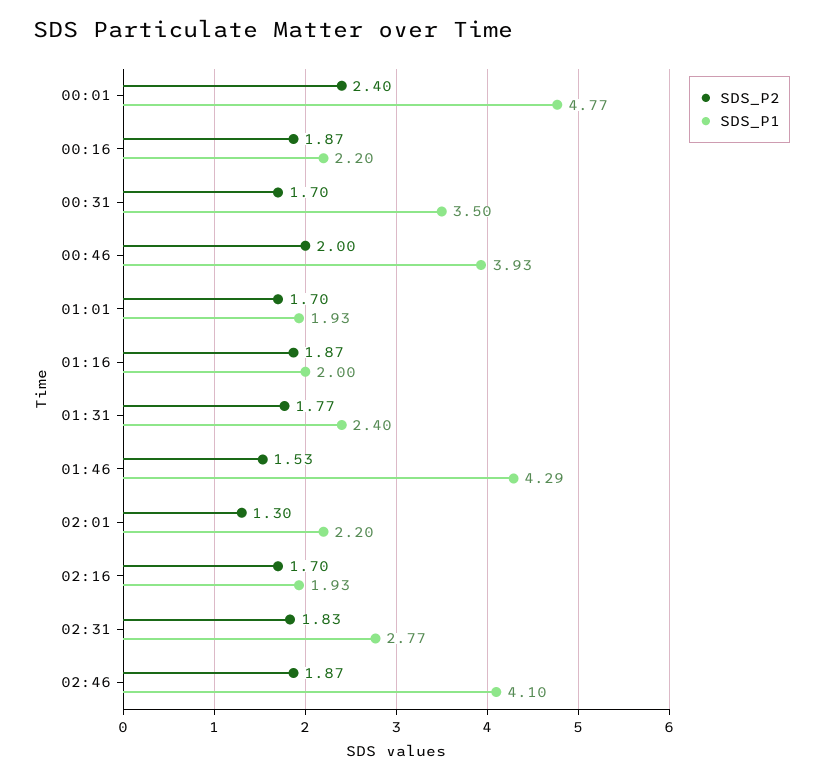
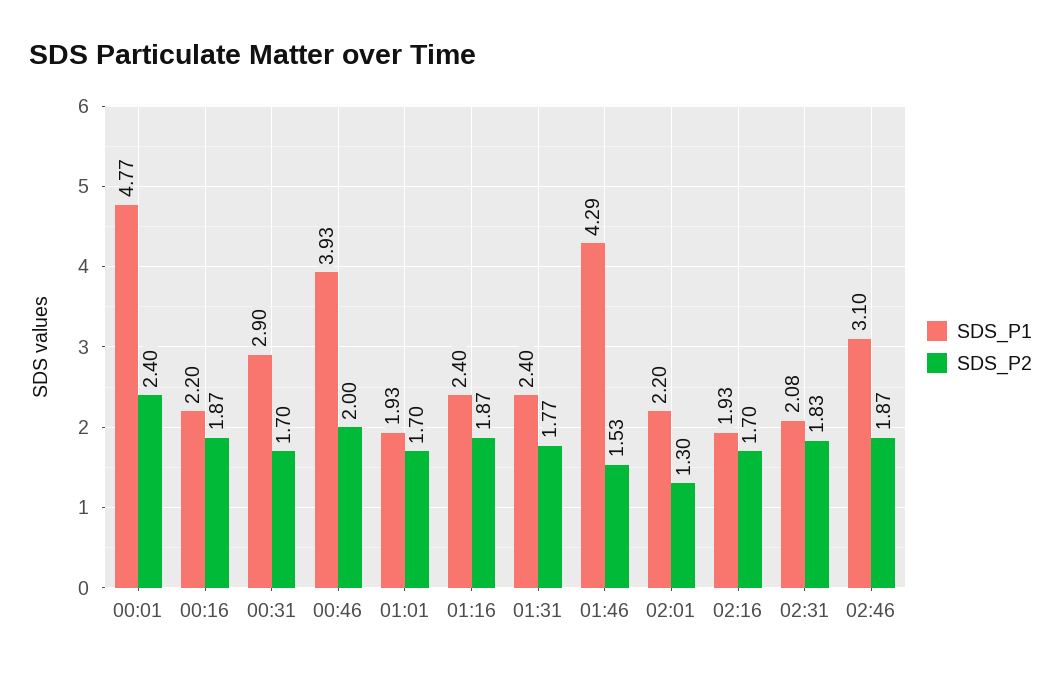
SDS_P1, 00:31: 3.5 -> 2.9
SDS_P1, 01:16: 2 -> 2.4
SDS_P1, 02:31: 2.77 -> 2.08
SDS_P1, 02:46: 4.1 -> 3.1

